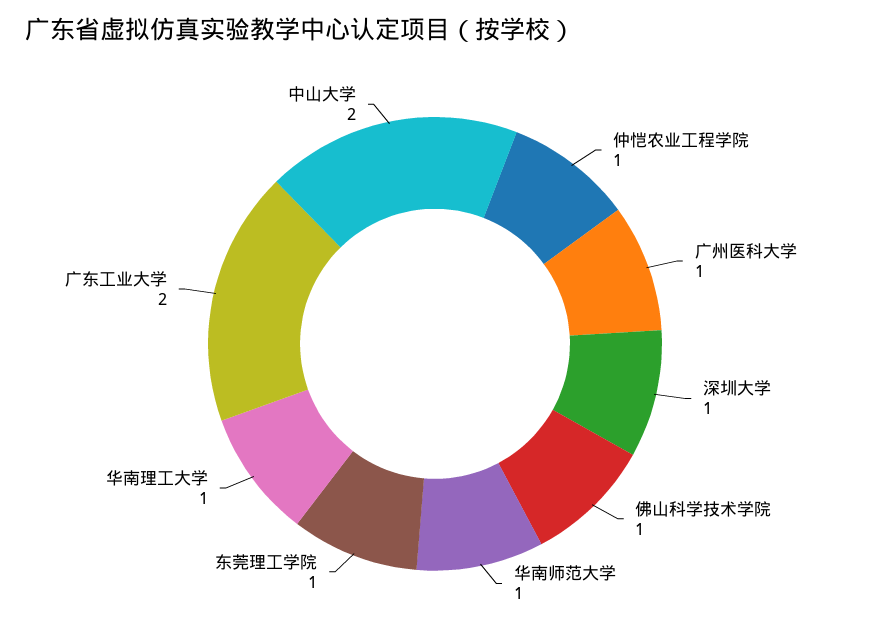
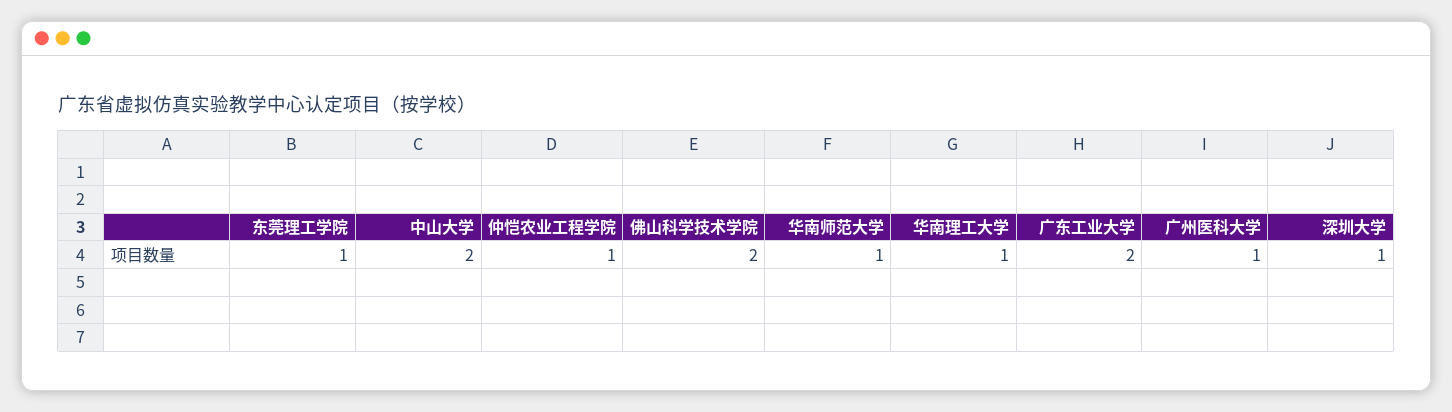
佛山科学技术学院: 1 -> 2

